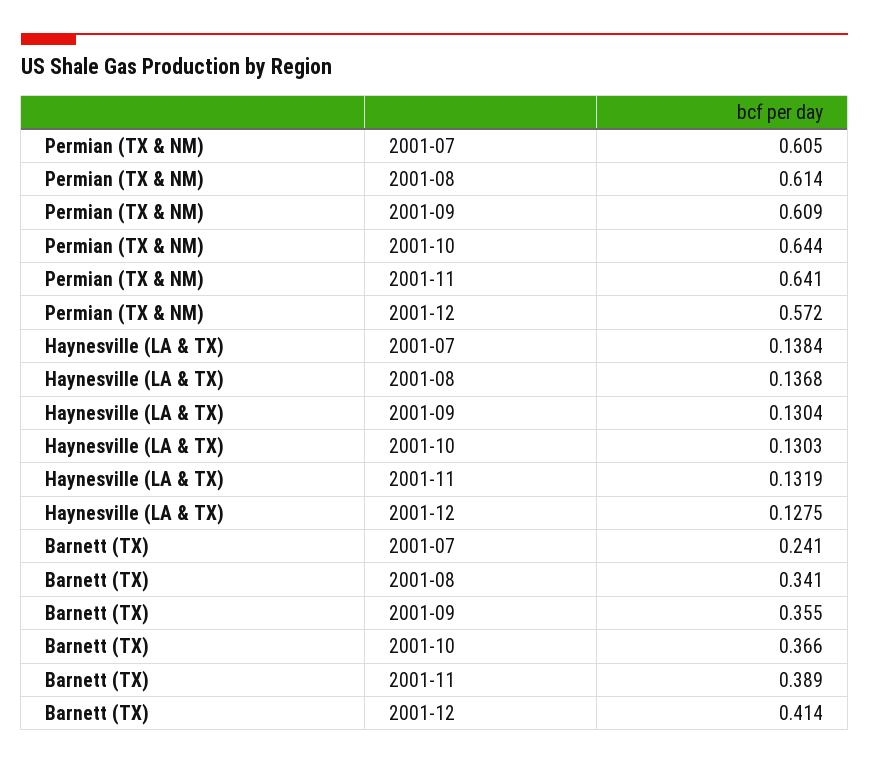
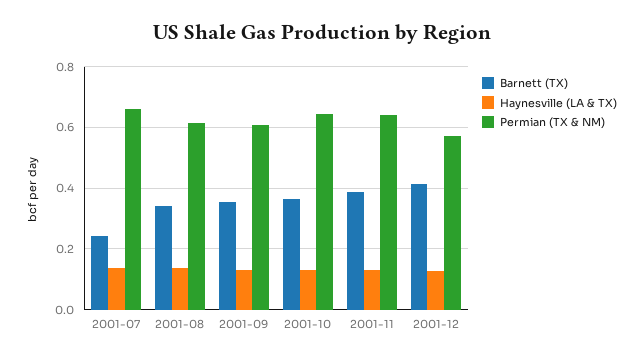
Permian (TX & NM), 2001-07: 0.605 -> 0.66

